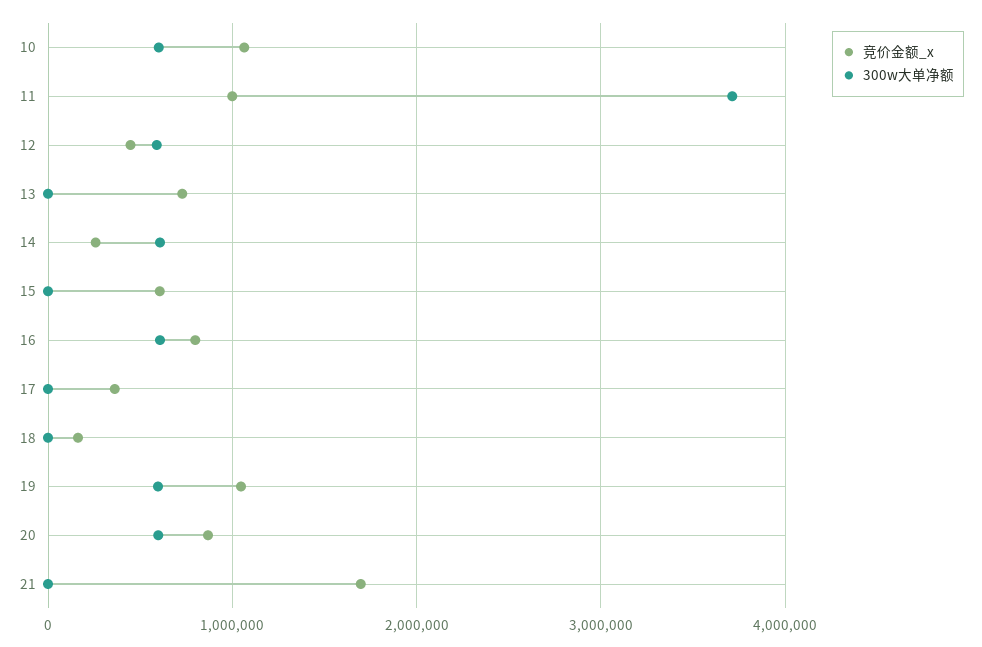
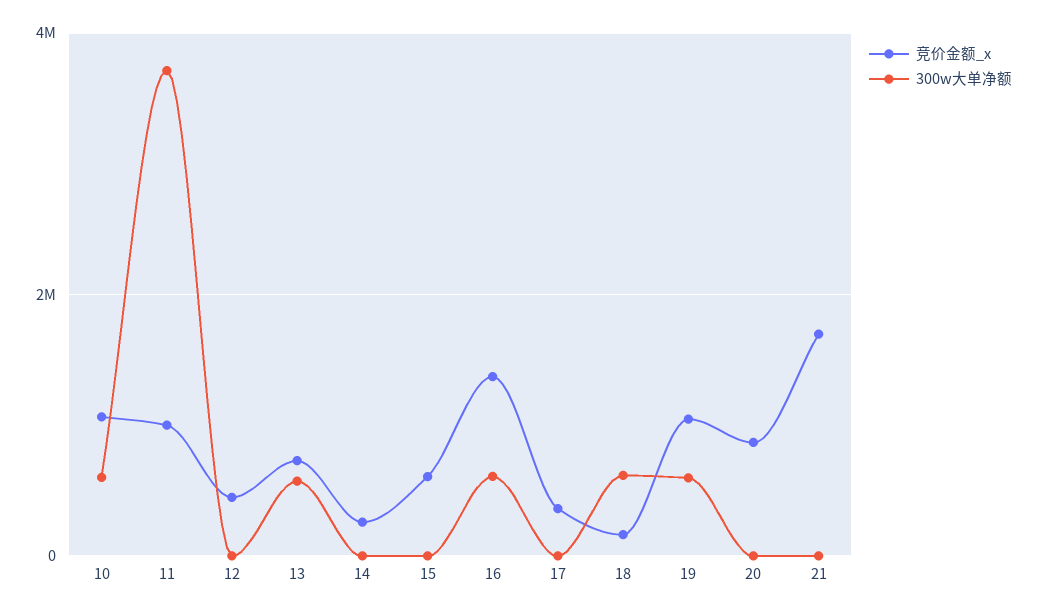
300w大单净额, 12: 600000 -> 0
300w大单净额, 13: 0 -> 600000
300w大单净额, 14: 600000 -> 0
竞价金额_x, 16: 800000 -> 1400000
300w大单净额, 18: 0 -> 600000
300w大单净额, 20: 600000 -> 0

